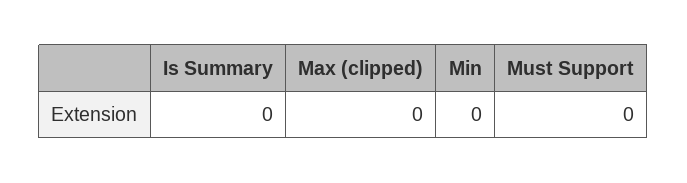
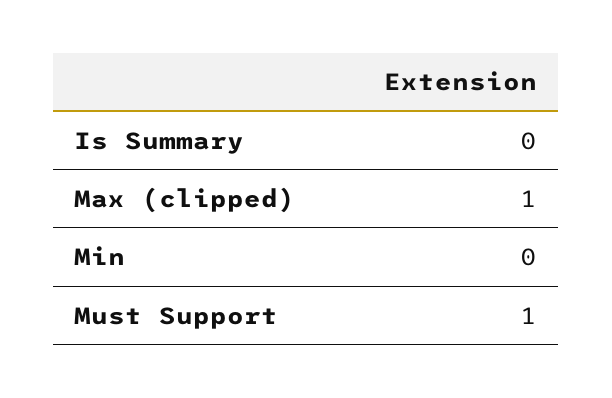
Max (clipped): 0 -> 1
Must Support: 0 -> 1

